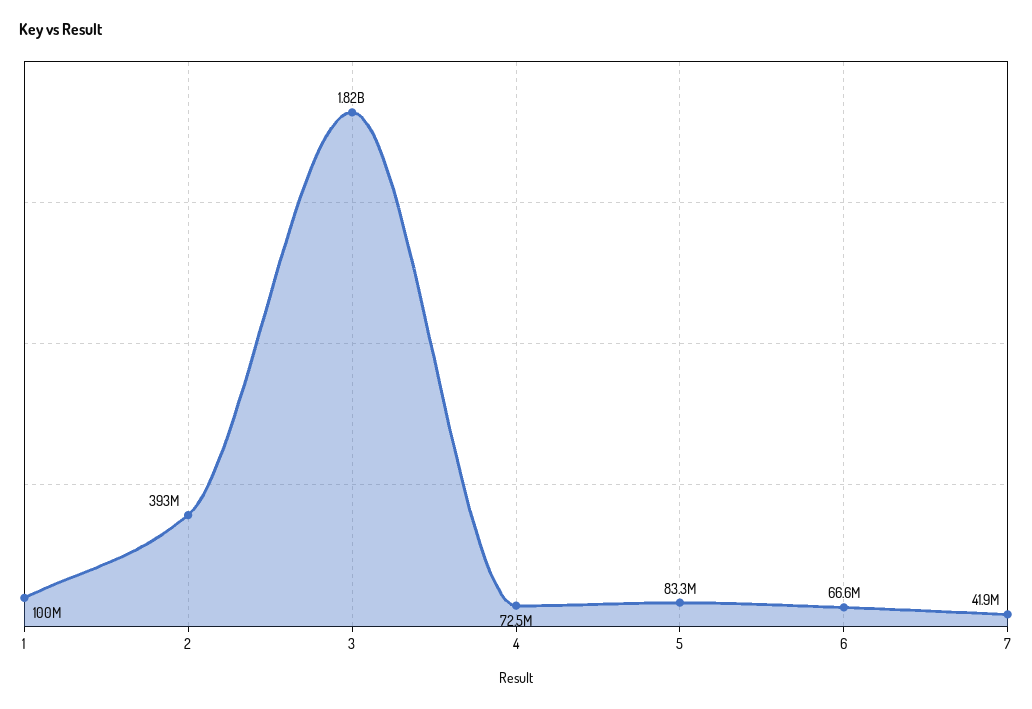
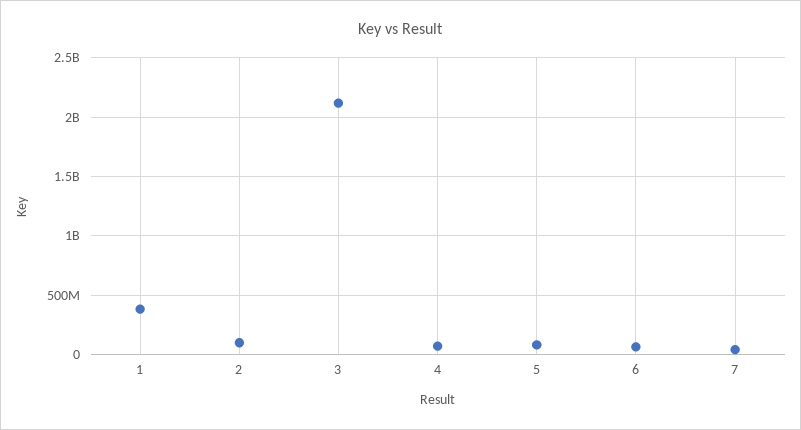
1: 100000000 -> 400000000
2: 393000000 -> 100000000
3: 1820000000 -> 2100000000

